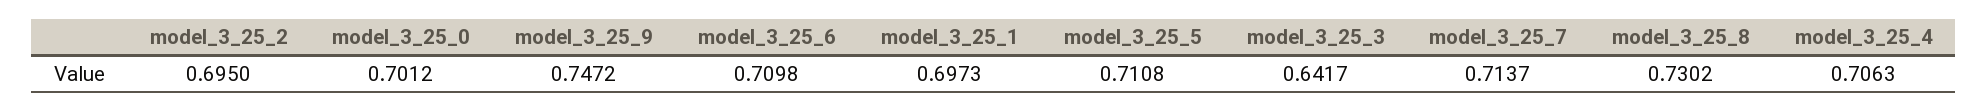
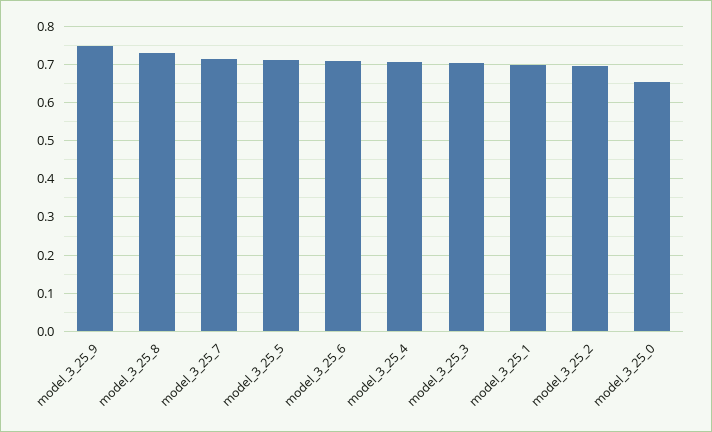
model_3_25_0: 0.7012 -> 0.66
model_3_25_3: 0.6417 -> 0.7

